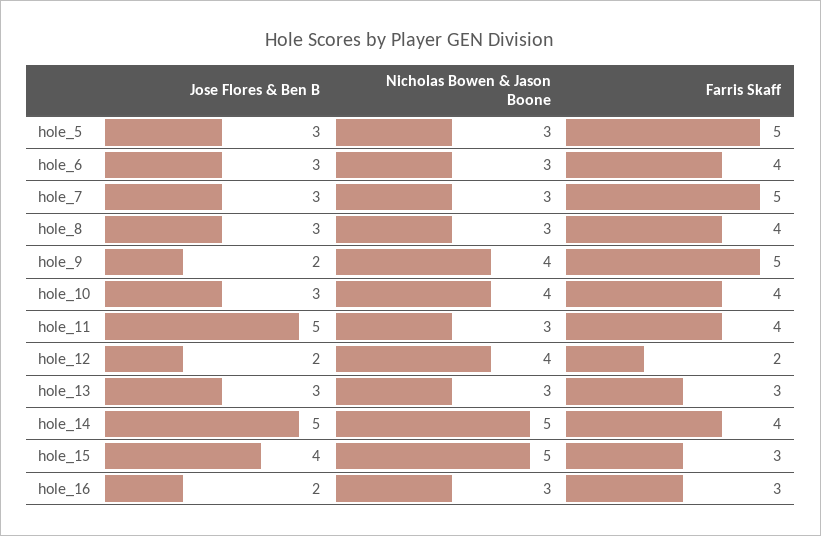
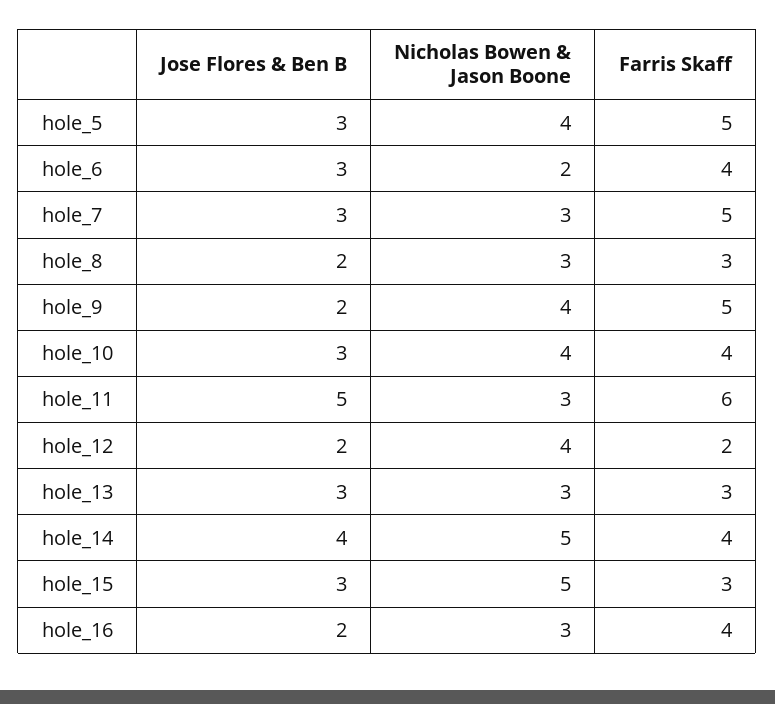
Nicholas Bowen & Jason Boone, hole_5: 3 -> 4
Nicholas Bowen & Jason Boone, hole_6: 3 -> 2
Jose Flores & Ben B, hole_8: 3 -> 2
Farris Skaff, hole_8: 4 -> 3
Farris Skaff, hole_11: 4 -> 6
Jose Flores & Ben B, hole_14: 5 -> 4
Jose Flores & Ben B, hole_15: 4 -> 3
Farris Skaff, hole_16: 3 -> 4

